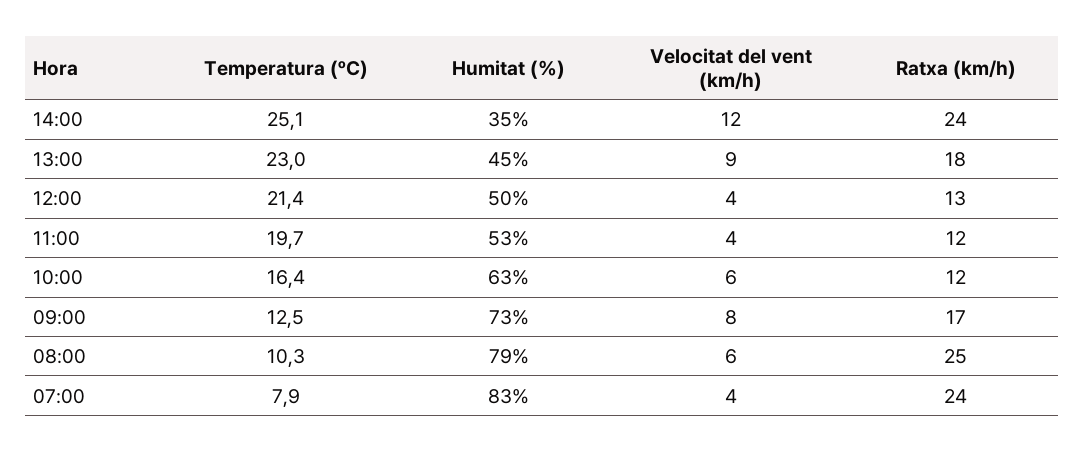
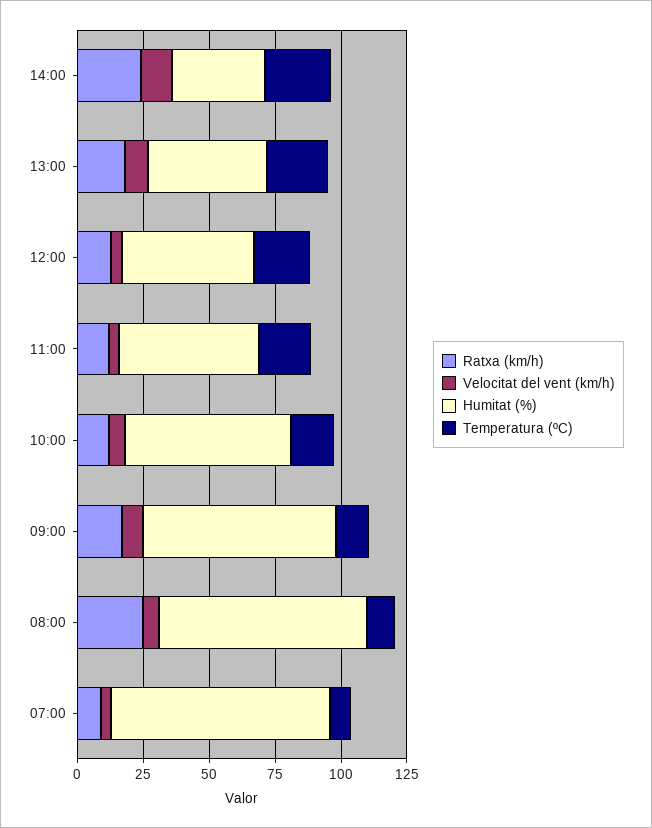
Ratxa (km/h), 07:00: 24 -> 10

